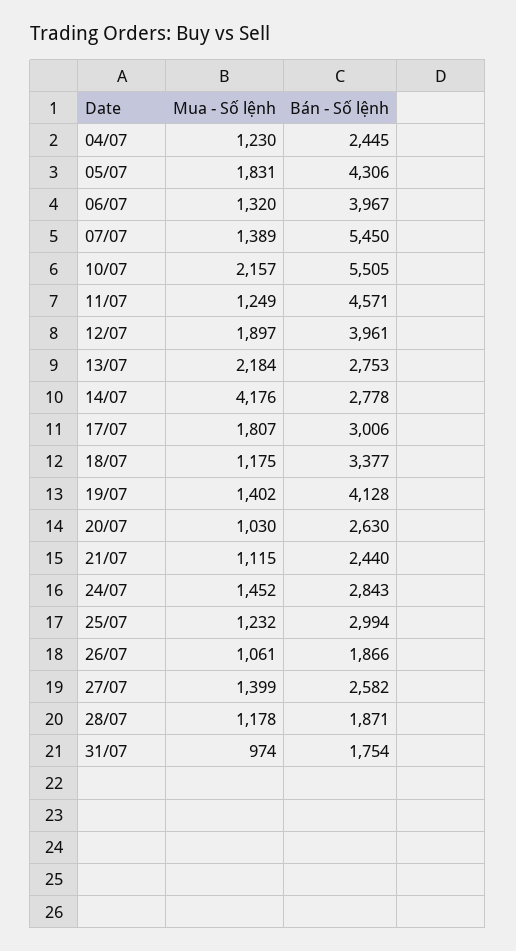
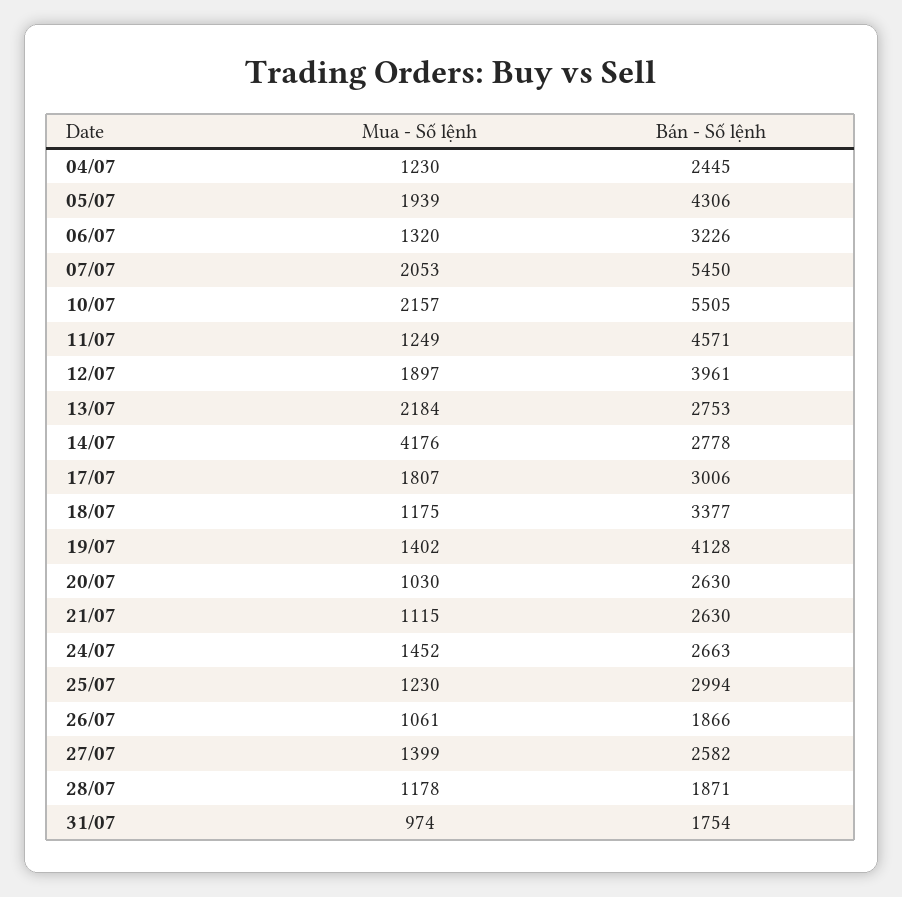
Mua - Số lệnh, 05/07: 1831 -> 1939
Bán - Số lệnh, 06/07: 3967 -> 3226
Mua - Số lệnh, 07/07: 1389 -> 2053
Bán - Số lệnh, 21/07: 2440 -> 2630
Bán - Số lệnh, 24/07: 2843 -> 2663
Mua - Số lệnh, 25/07: 1232 -> 1230

